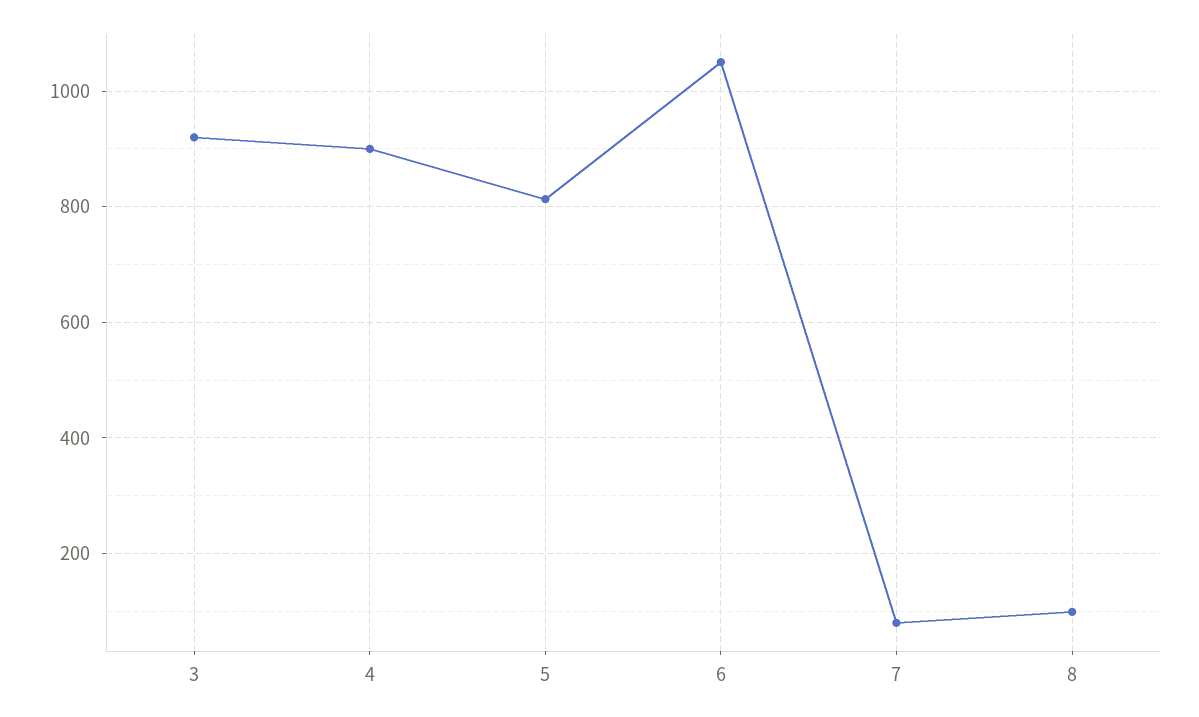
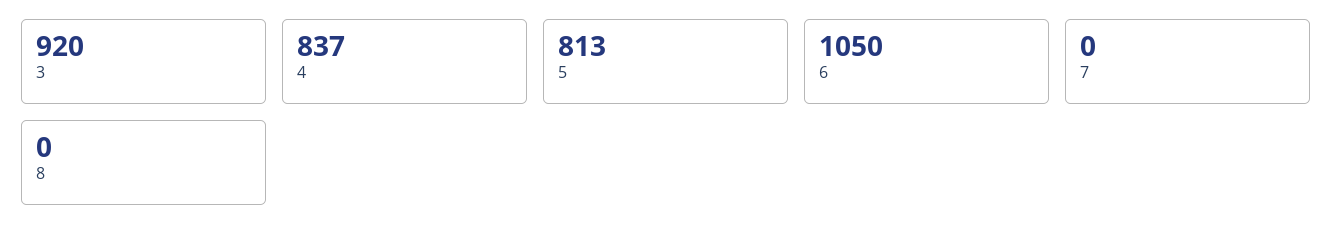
4: 900 -> 837
7: 80 -> 0
8: 100 -> 0

